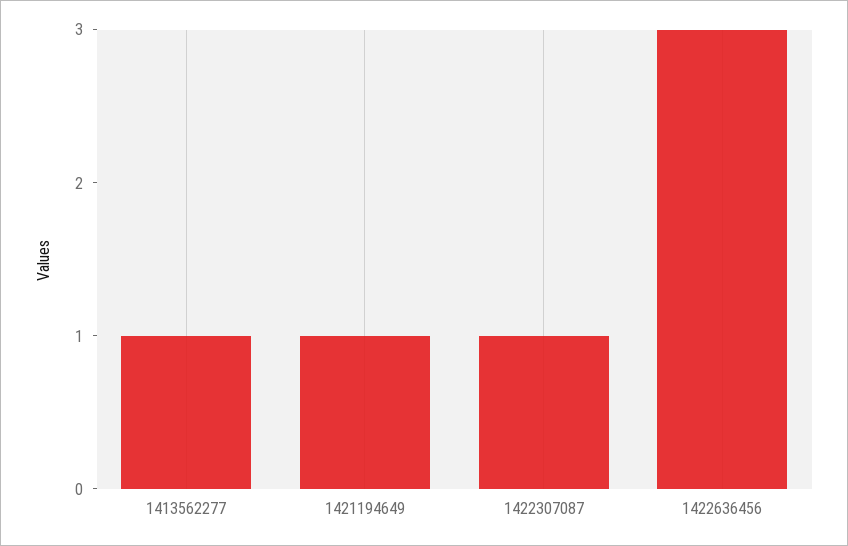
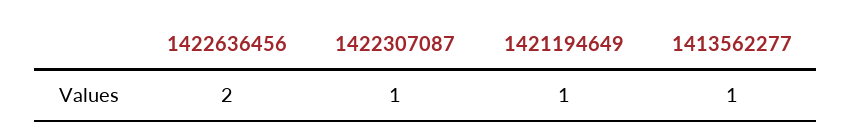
1422636456: 3 -> 2

